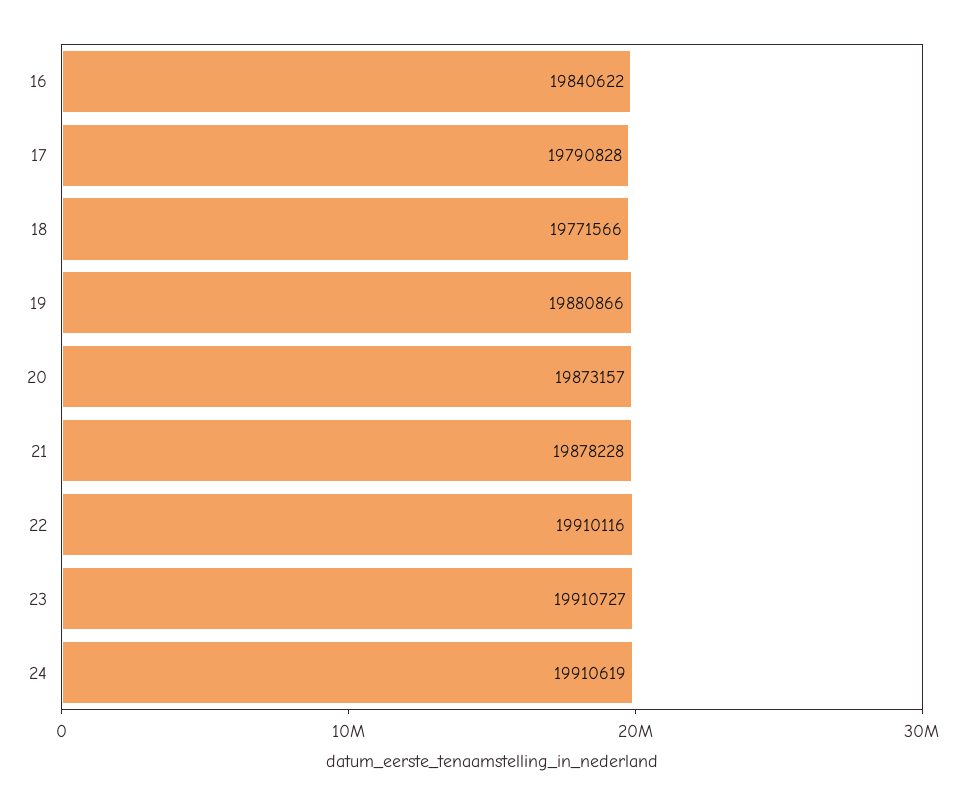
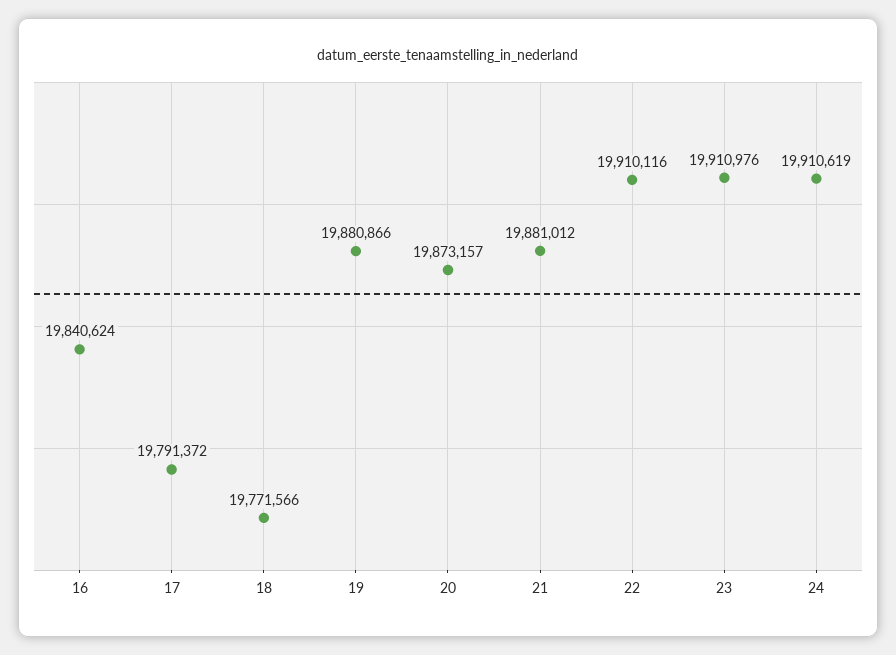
16: 19840622 -> 19840624
17: 19790828 -> 19791372
21: 19878228 -> 19881012
23: 19910727 -> 19910976

